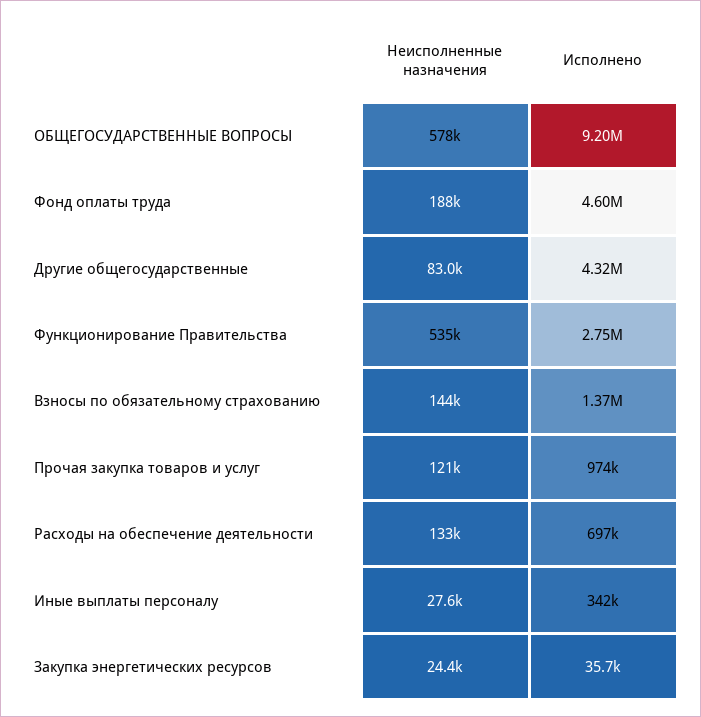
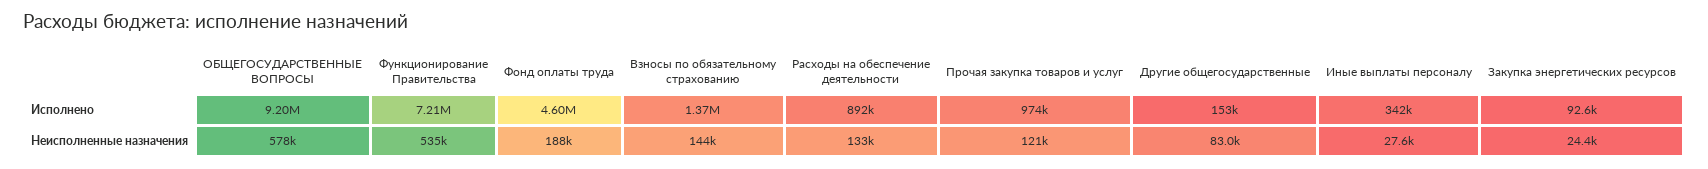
Исполнено, Другие общегосударственные: 4320000 -> 153000
Исполнено, Функционирование Правительства: 2750000 -> 7210000
Исполнено, Расходы на обеспечение деятельности: 697000 -> 892000
Исполнено, Закупка энергетических ресурсов: 35700 -> 92600

